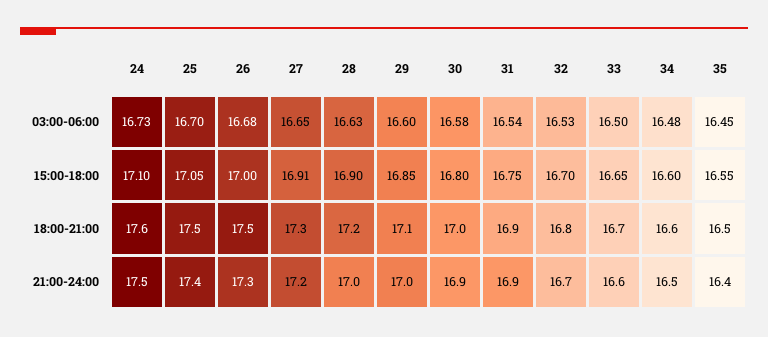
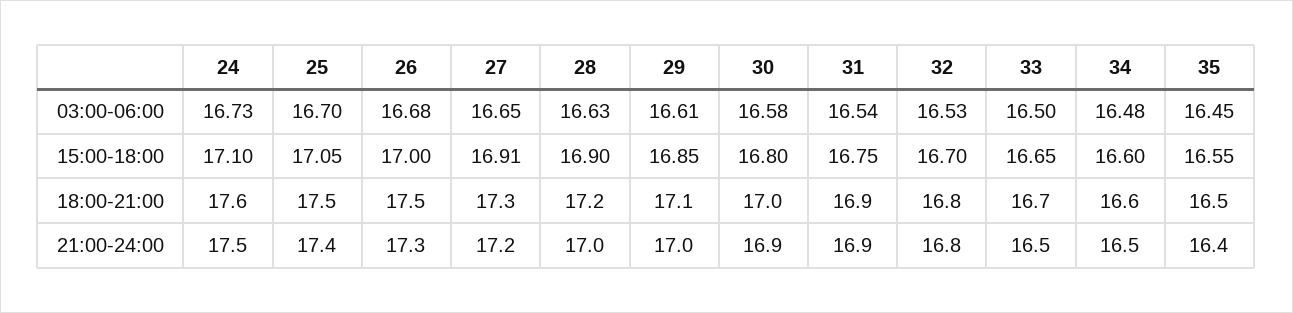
29, 03:00-06:00: 16.6 -> 16.61
32, 21:00-24:00: 16.7 -> 16.8
33, 21:00-24:00: 16.6 -> 16.5

